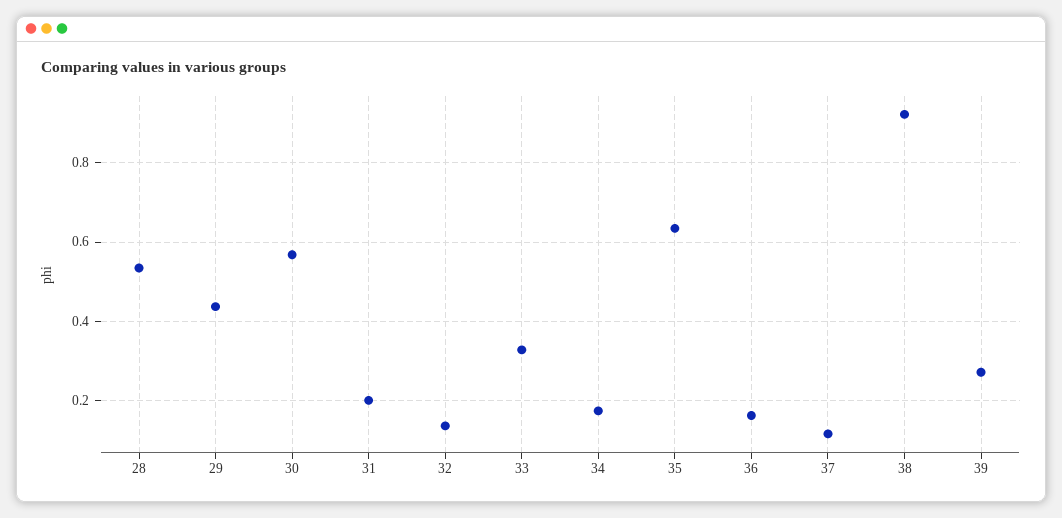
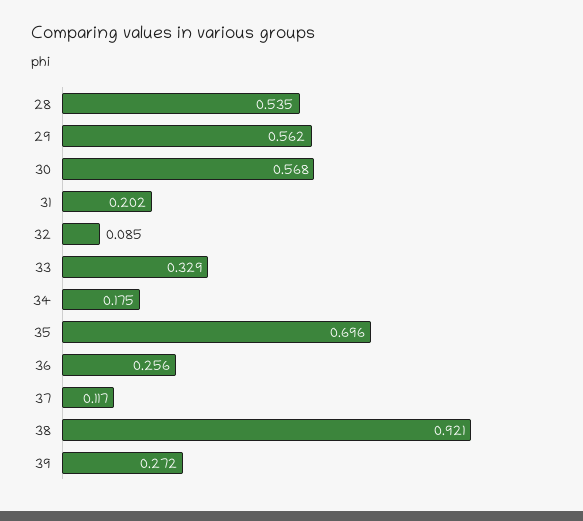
29: 0.44 -> 0.562
32: 0.14 -> 0.085
35: 0.64 -> 0.696
36: 0.16 -> 0.256

